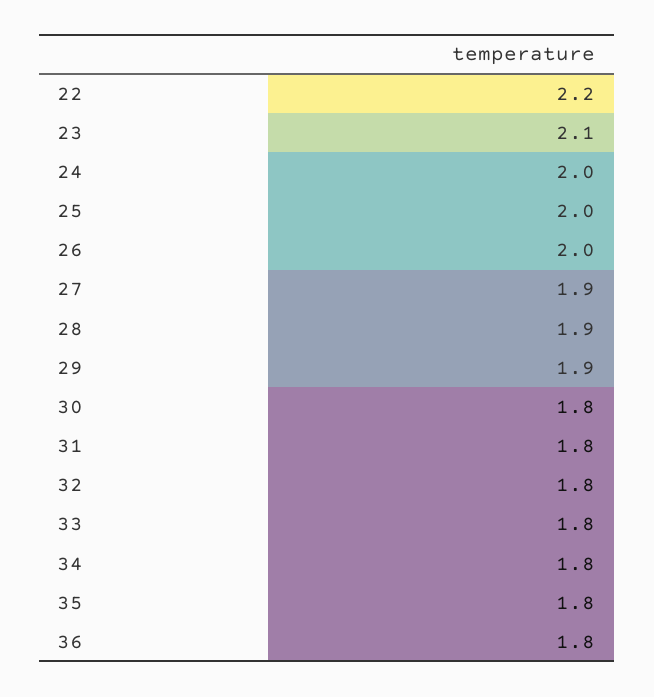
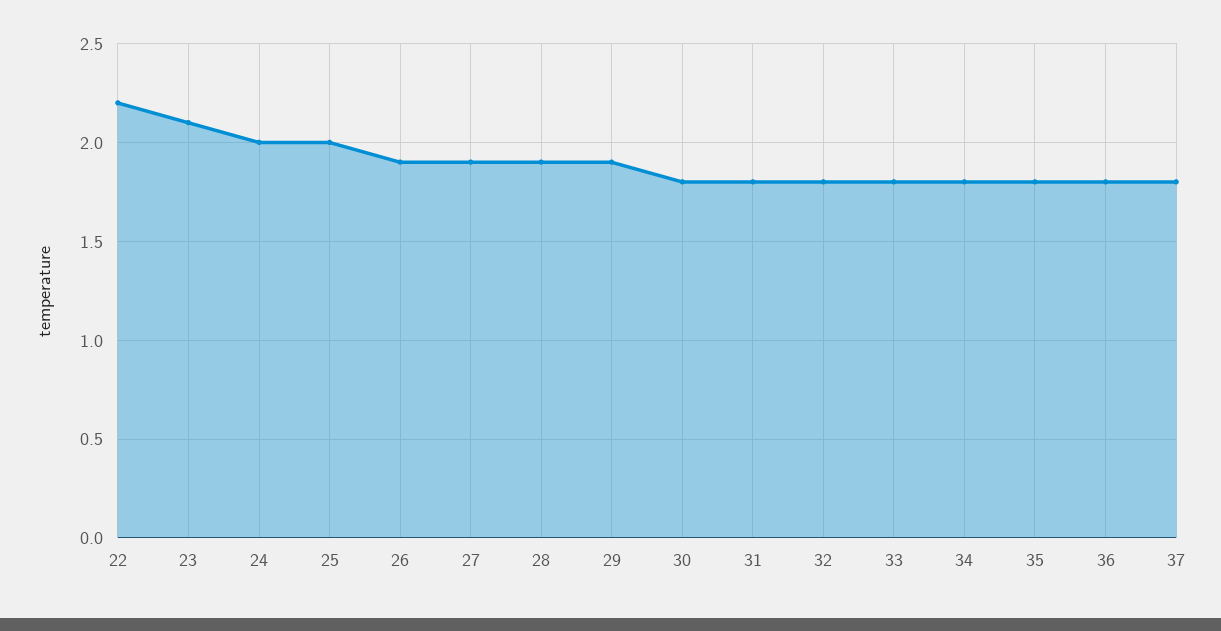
26: 2 -> 1.9
37: none -> 1.8

